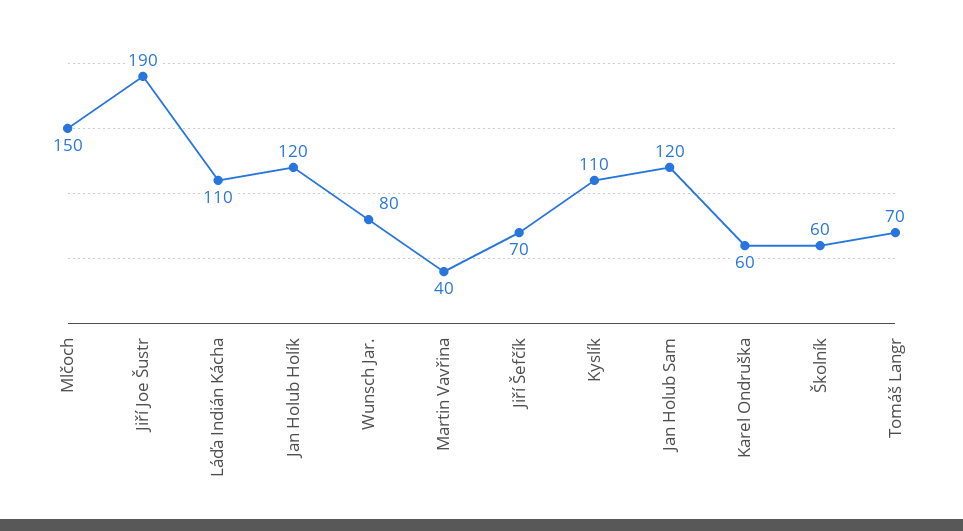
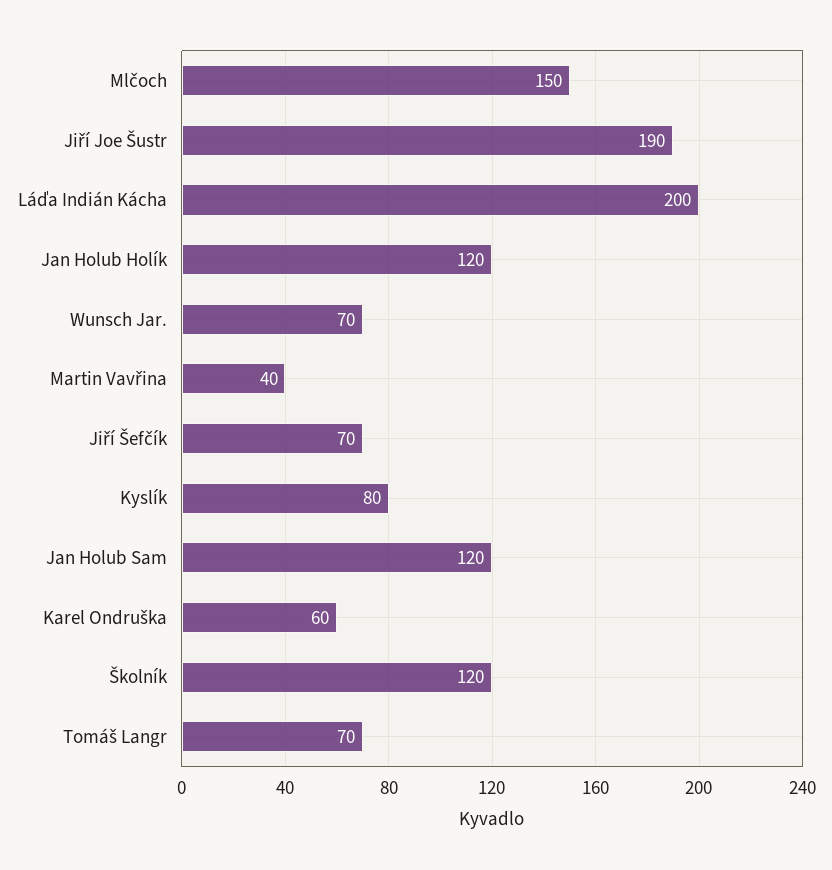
Láďa Indián Kácha: 110 -> 200
Wunsch Jar.: 80 -> 70
Kyslík: 110 -> 80
Školník: 60 -> 120

